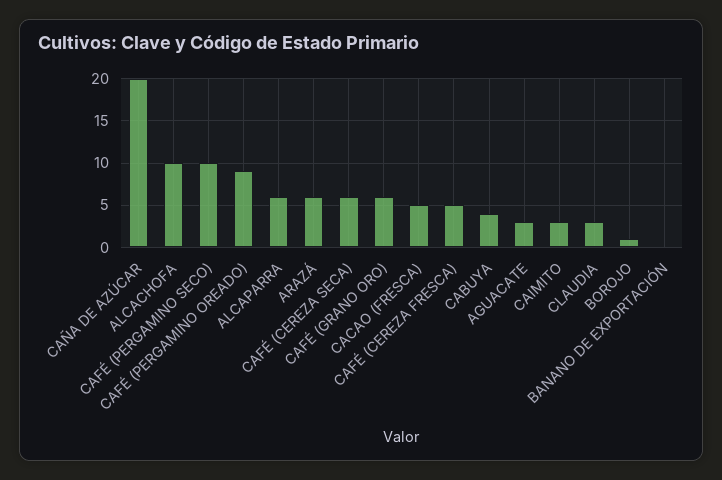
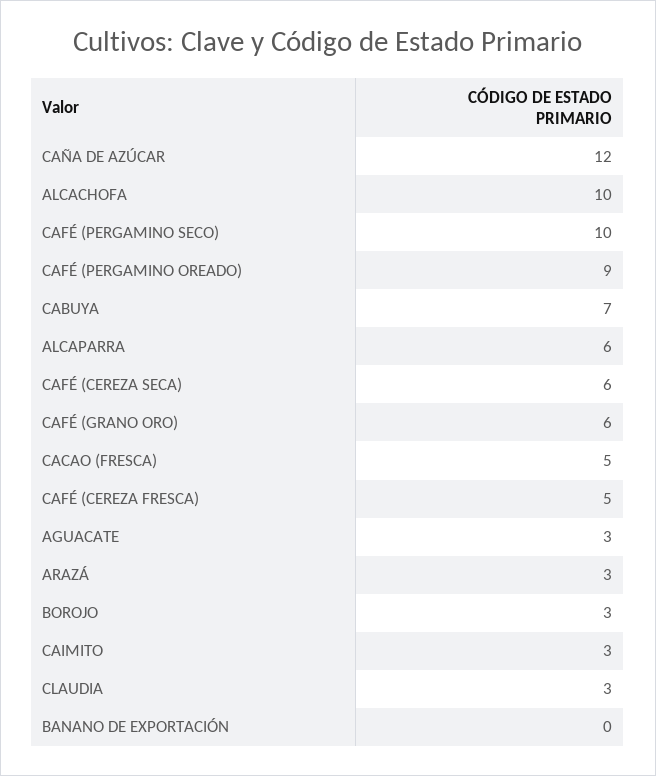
CAÑA DE AZÚCAR: 20 -> 12
ARAZÁ: 6 -> 3
CABUYA: 4 -> 7
BOROJO: 1 -> 3

